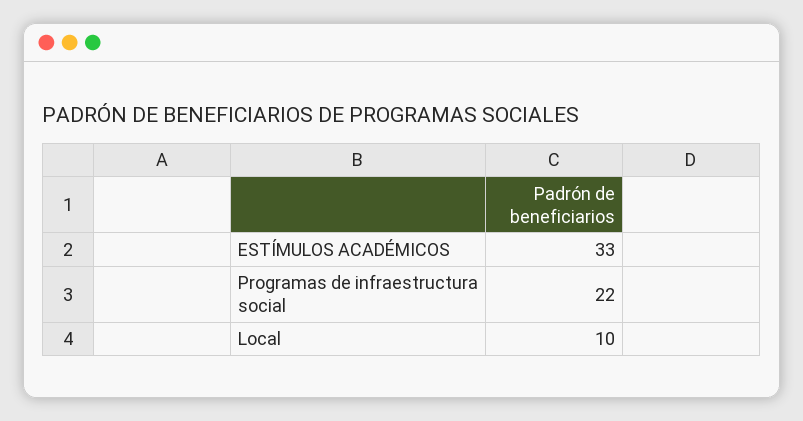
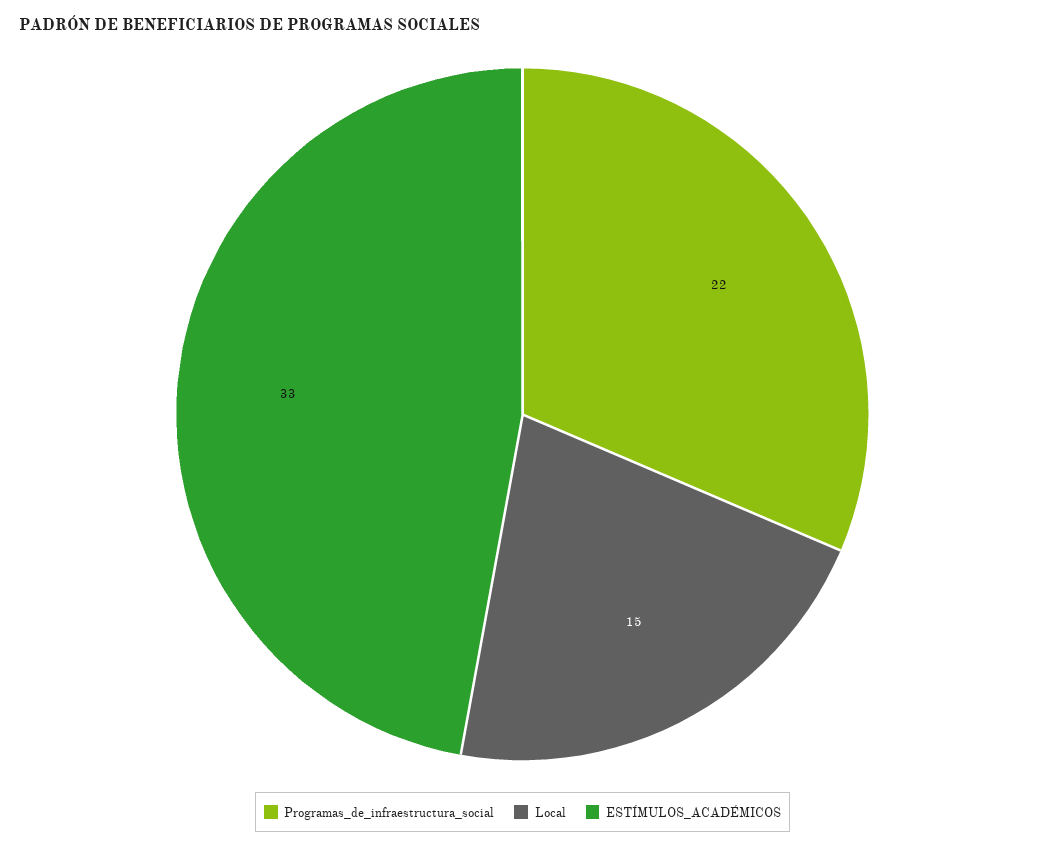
Local: 10 -> 15

